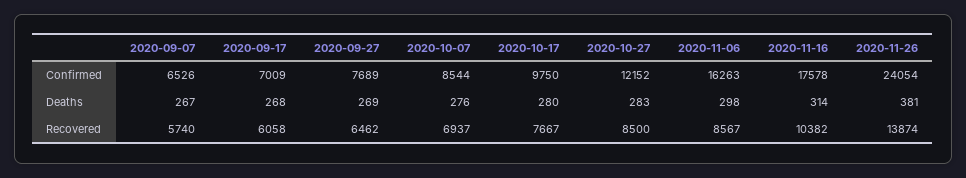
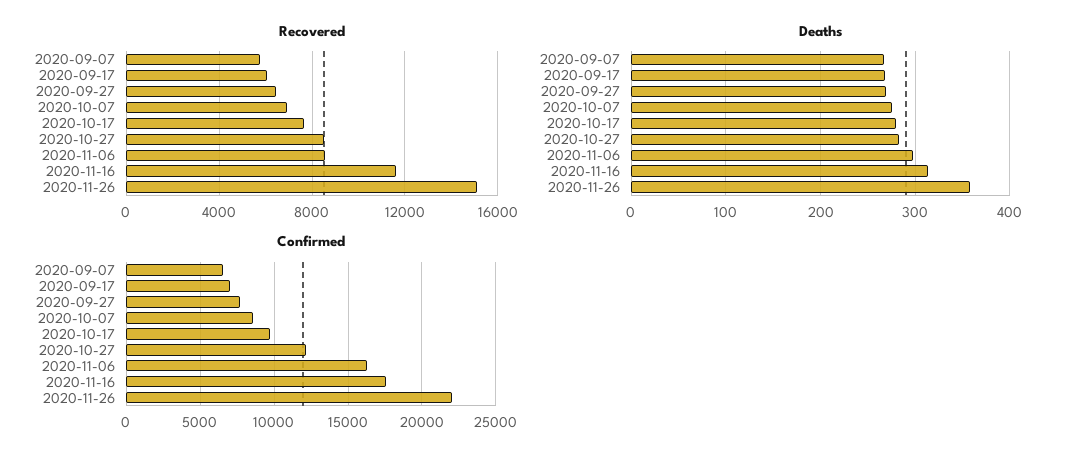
Confirmed, 2020-11-26: 24054 -> 22000
Deaths, 2020-11-26: 381 -> 360
Recovered, 2020-11-16: 10382 -> 11500
Recovered, 2020-11-26: 13874 -> 15000

